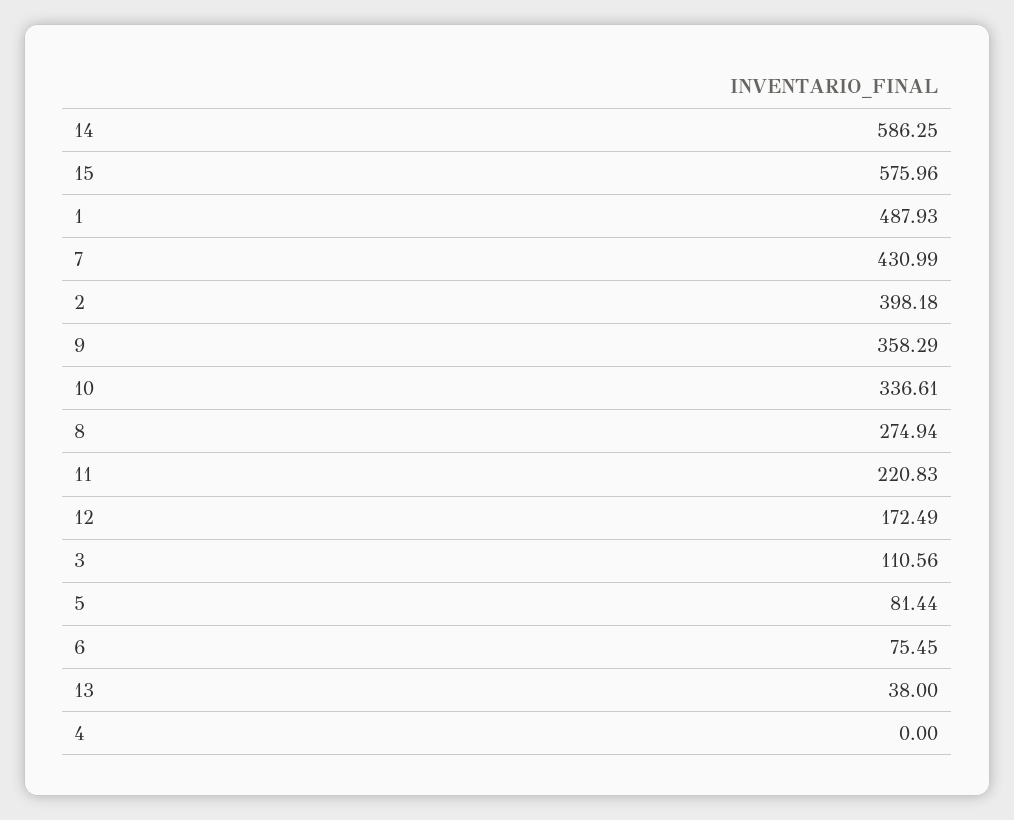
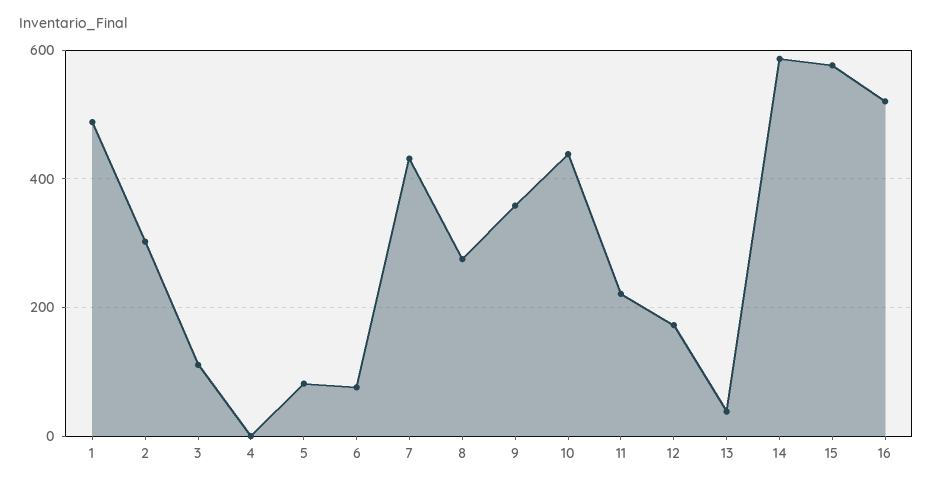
2: 398.18 -> 300
10: 336.61 -> 440
16: none -> 520

